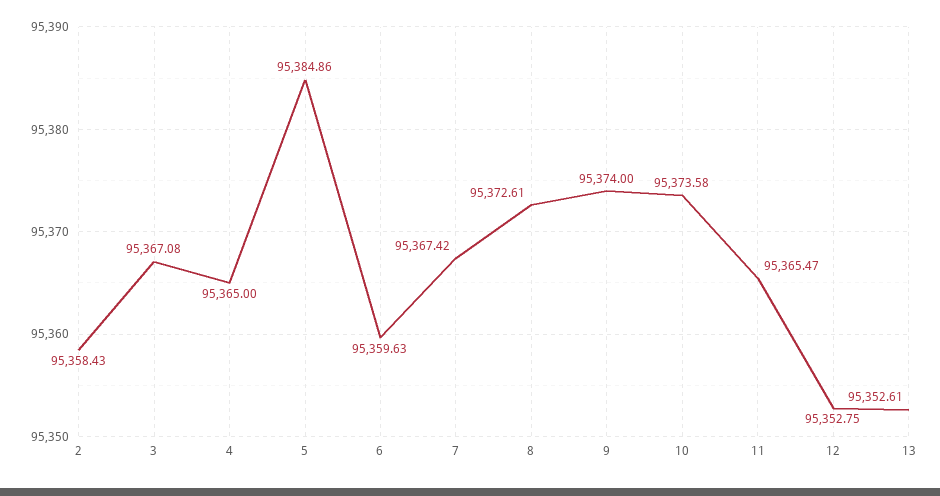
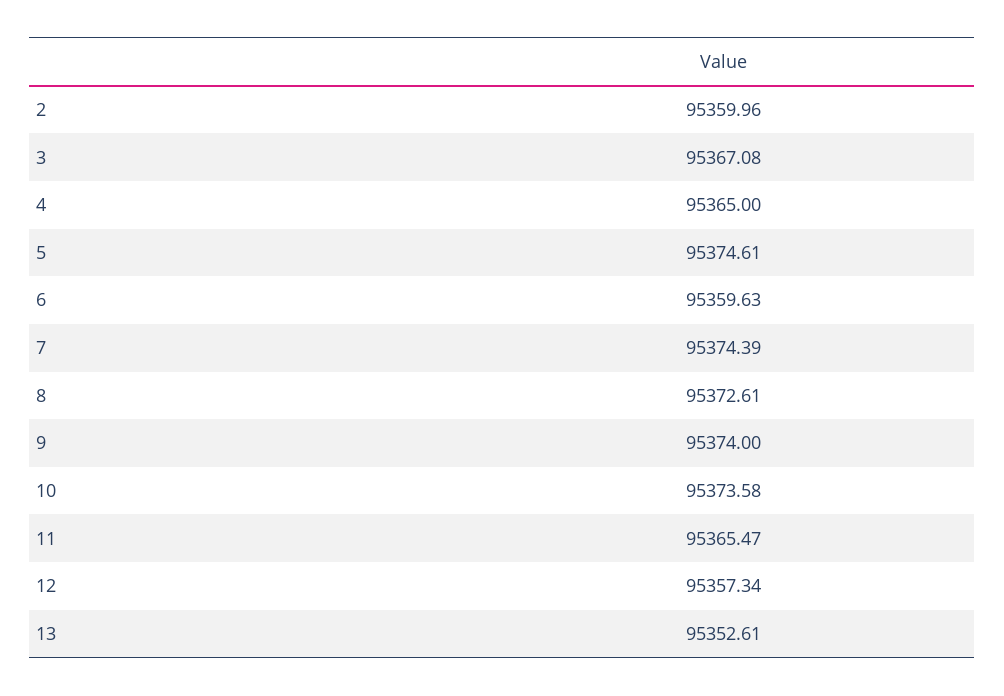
2: 95358.43 -> 95359.96
5: 95384.86 -> 95374.61
7: 95367.42 -> 95374.39
12: 95352.75 -> 95357.34

